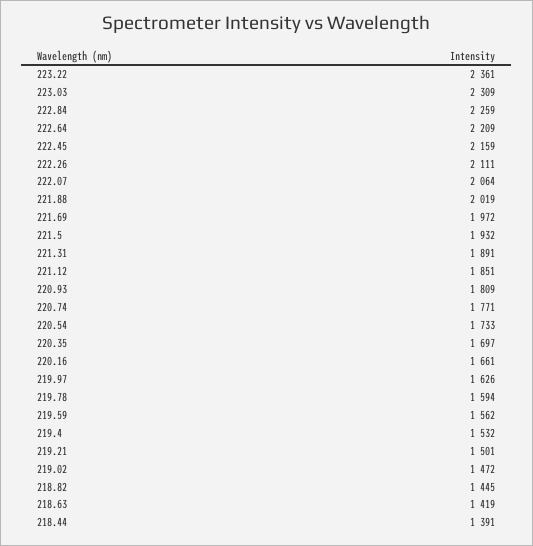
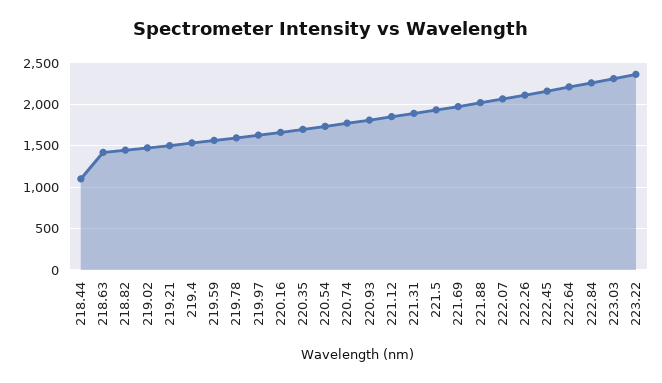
218.44: 1391 -> 1100

